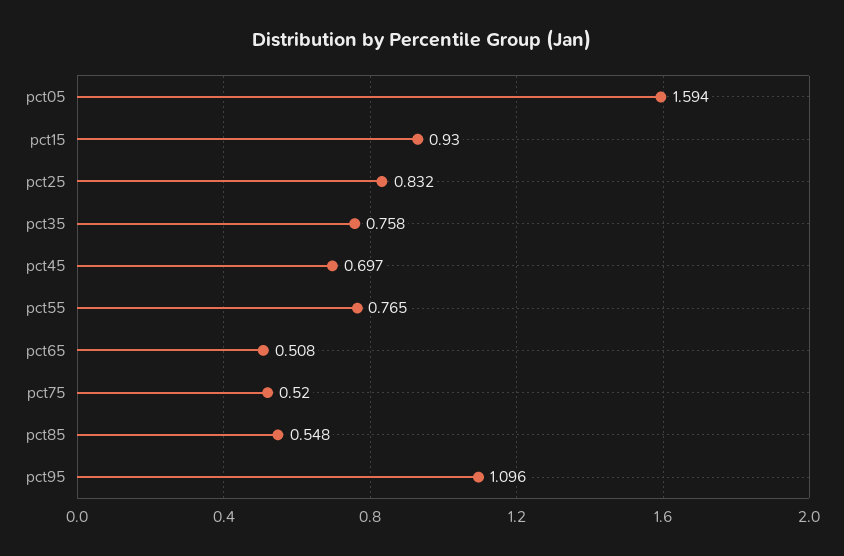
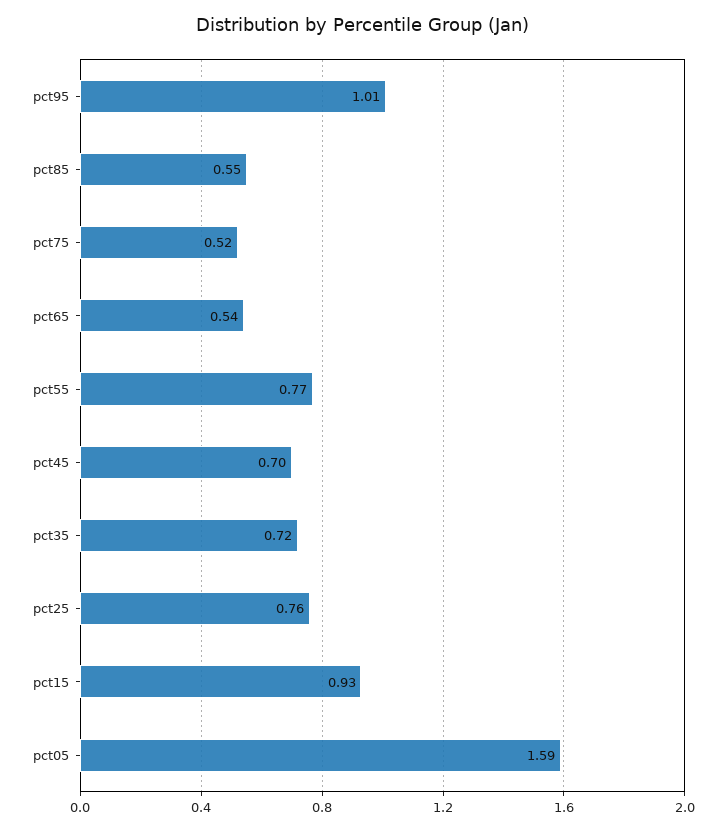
pct25: 0.832 -> 0.76
pct35: 0.758 -> 0.72
pct65: 0.508 -> 0.54
pct95: 1.096 -> 1.01

